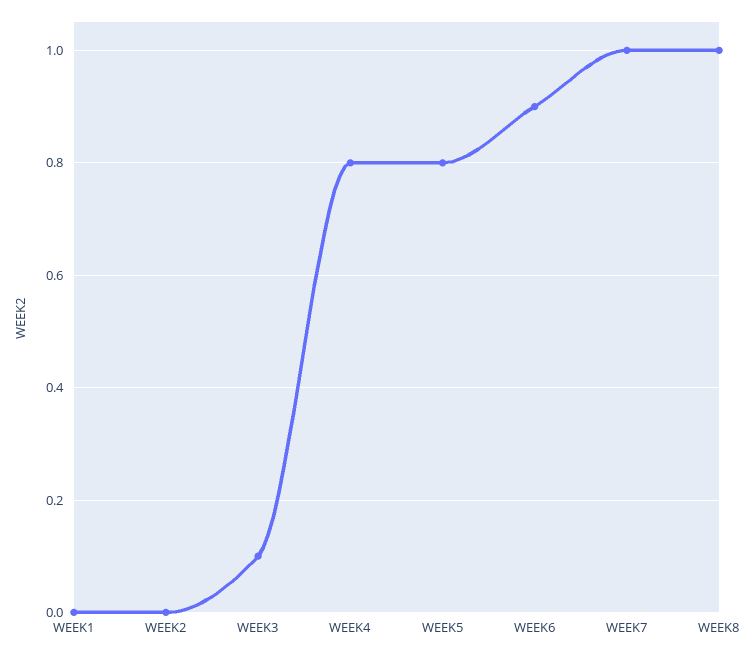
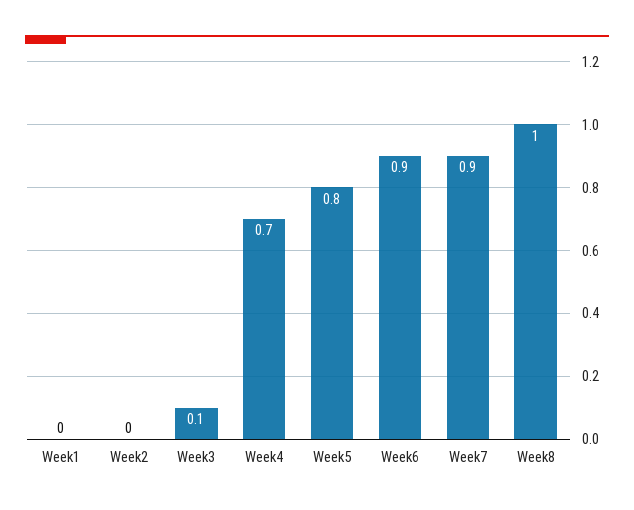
WEEK4: 0.8 -> 0.7
WEEK7: 1 -> 0.9

